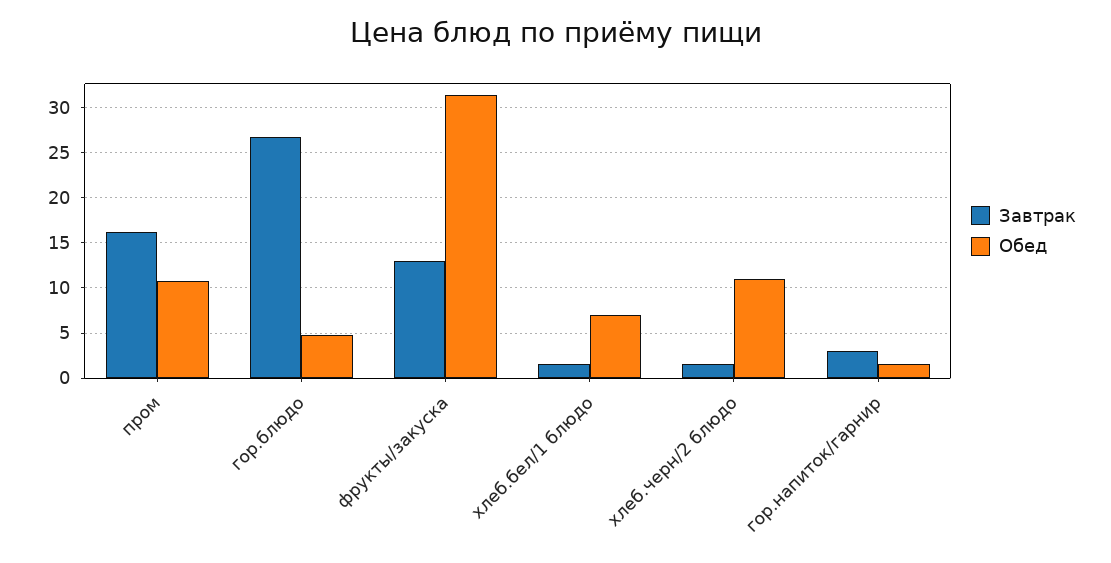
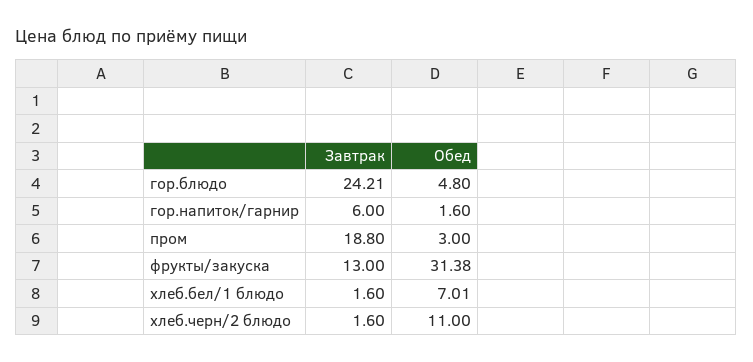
Завтрак, пром: 16 -> 18.8
Обед, пром: 11 -> 3
Завтрак, гор.блюдо: 27 -> 24.21
Завтрак, гор.напиток/гарнир: 3 -> 6

